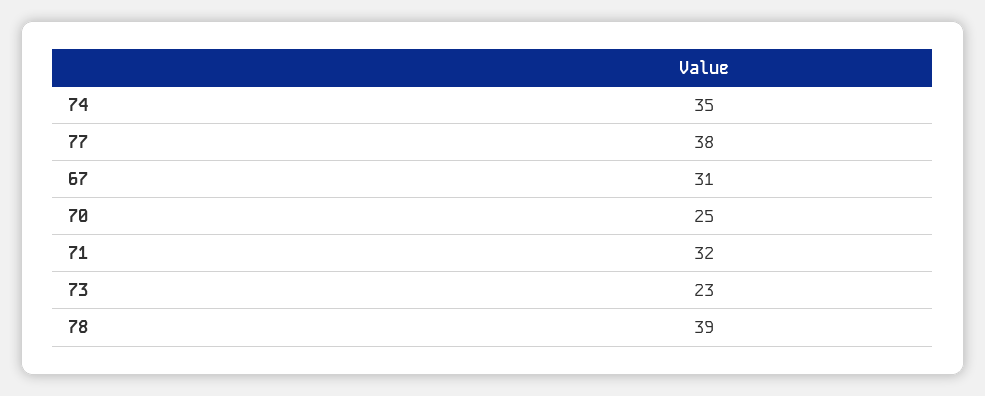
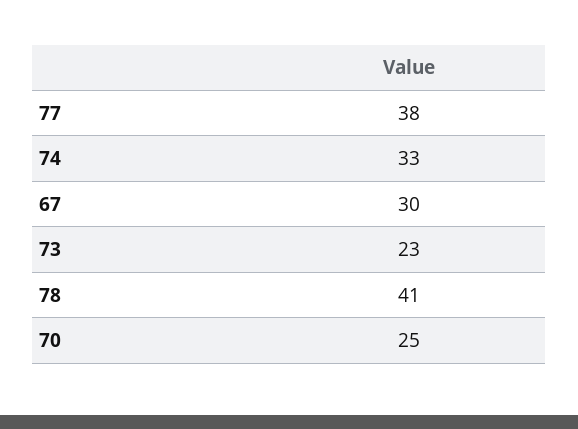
74: 35 -> 33
67: 31 -> 30
71: 32 -> none
78: 39 -> 41

